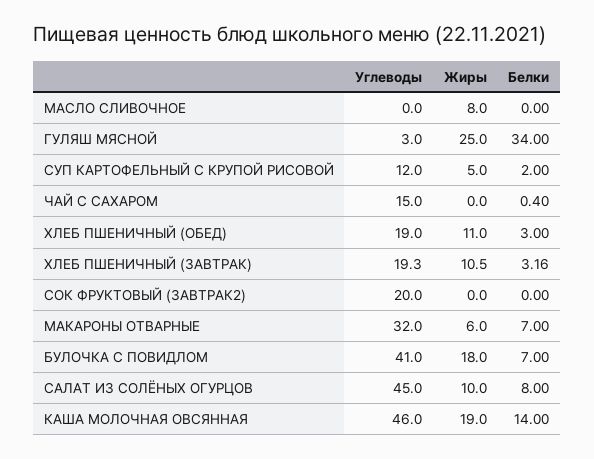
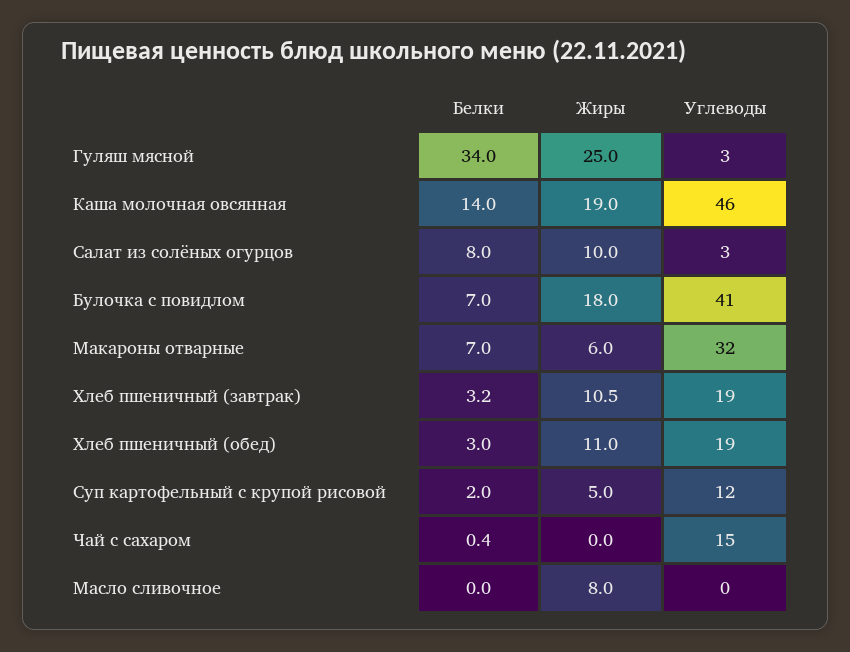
Углеводы, СОК ФРУКТОВЫЙ (ЗАВТРАК2): 20 -> none
Жиры, СОК ФРУКТОВЫЙ (ЗАВТРАК2): 0 -> none
Белки, СОК ФРУКТОВЫЙ (ЗАВТРАК2): 0 -> none
Углеводы, САЛАТ ИЗ СОЛЁНЫХ ОГУРЦОВ: 45 -> 3

